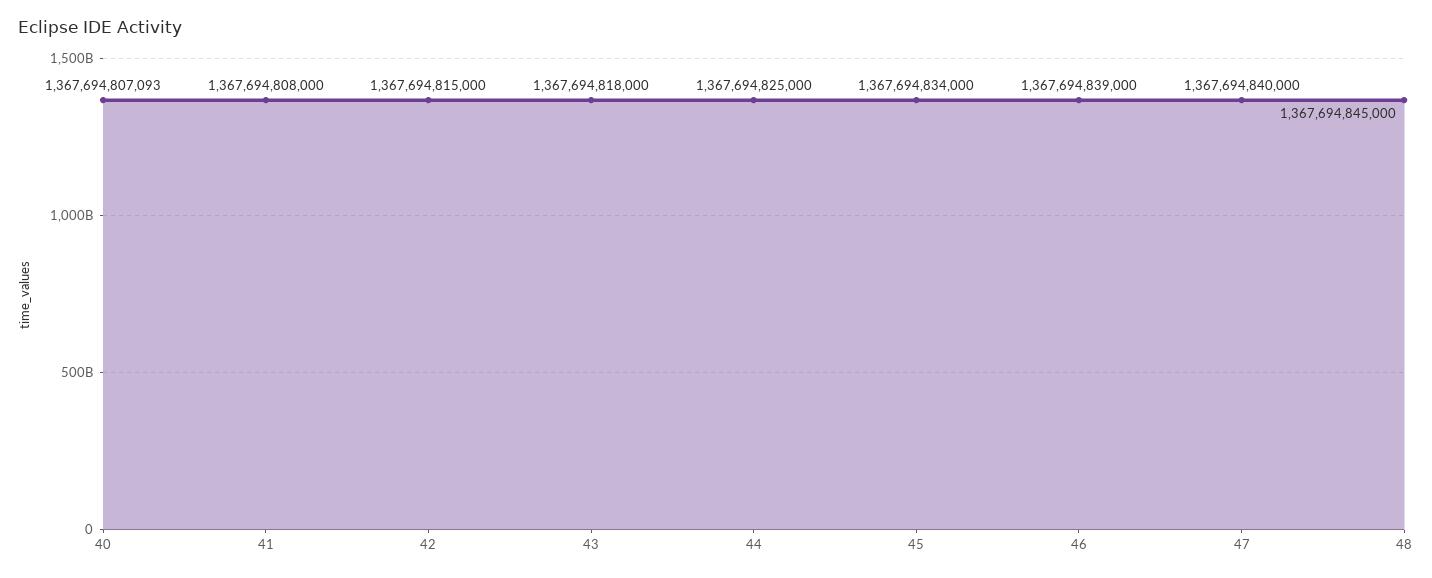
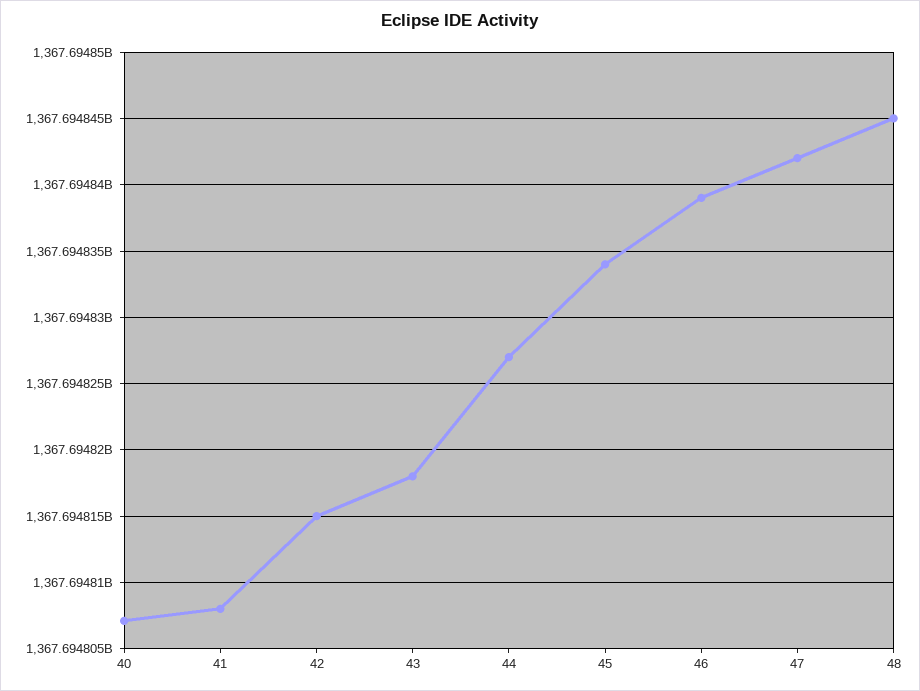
44: 1367694825000 -> 1367694827000
47: 1367694840000 -> 1367694842000

